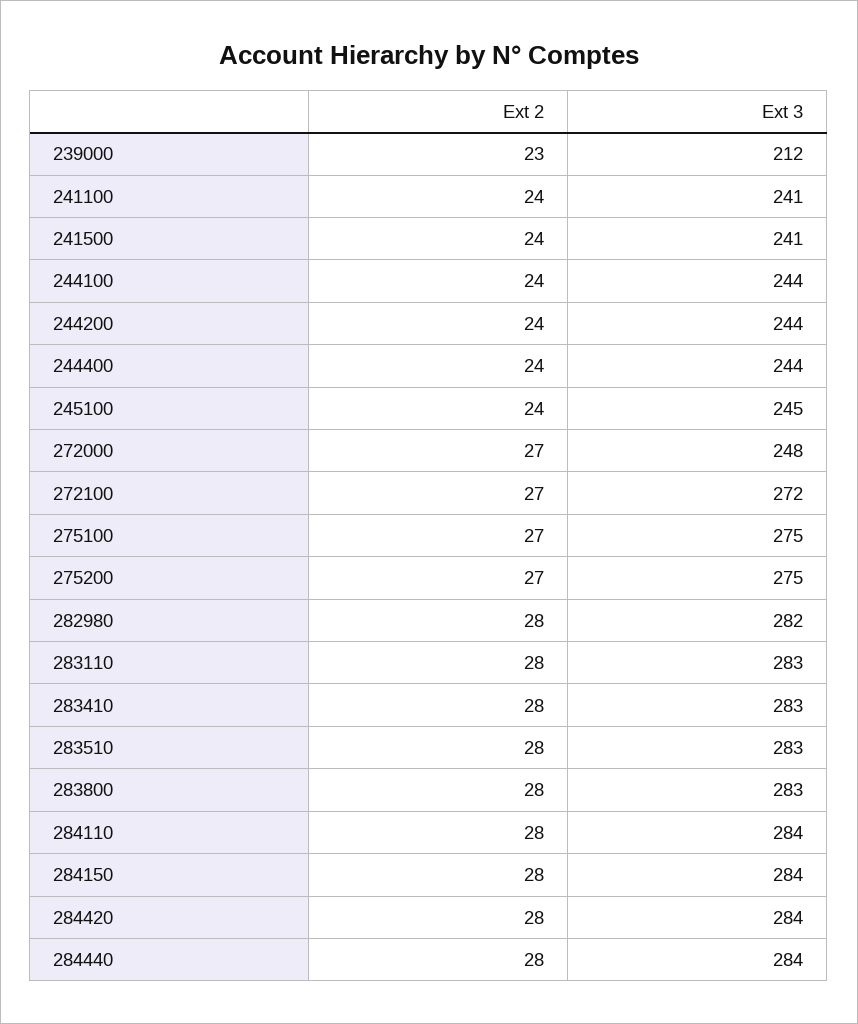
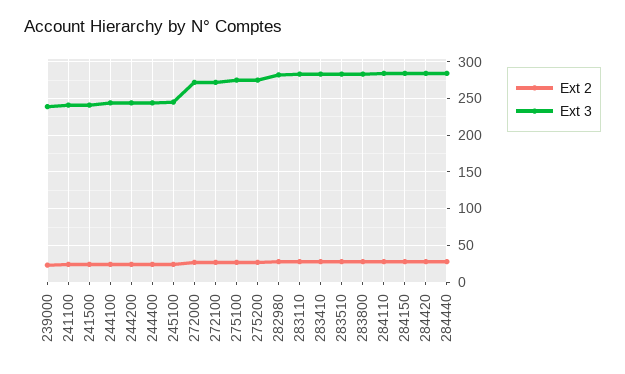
Ext 3, 239000: 212 -> 240
Ext 3, 272000: 248 -> 270

